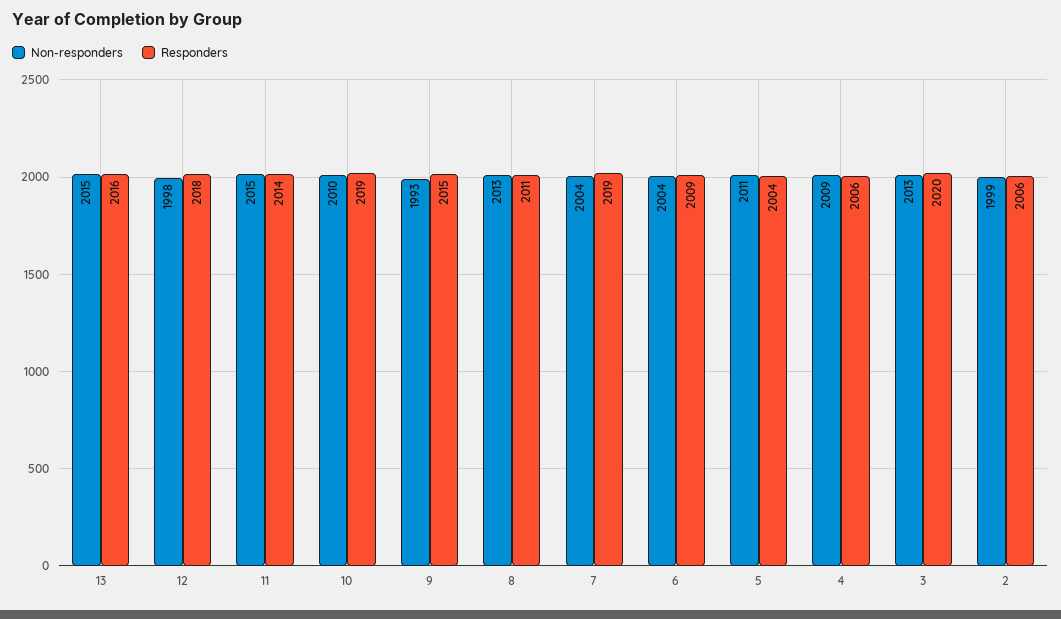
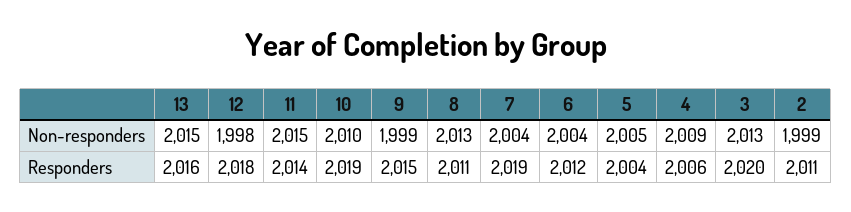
Non-responders, 9: 1993 -> 1999
Responders, 6: 2009 -> 2012
Non-responders, 5: 2011 -> 2005
Responders, 2: 2006 -> 2011

